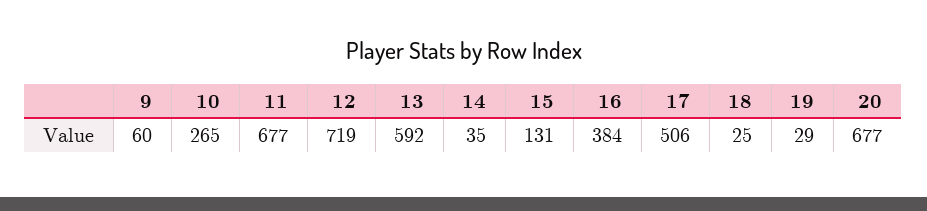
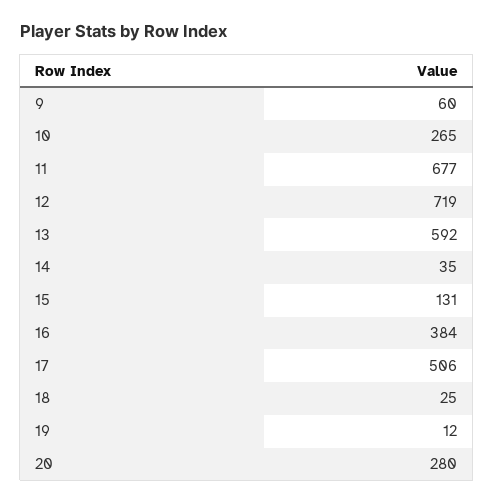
19: 29 -> 12
20: 677 -> 280

